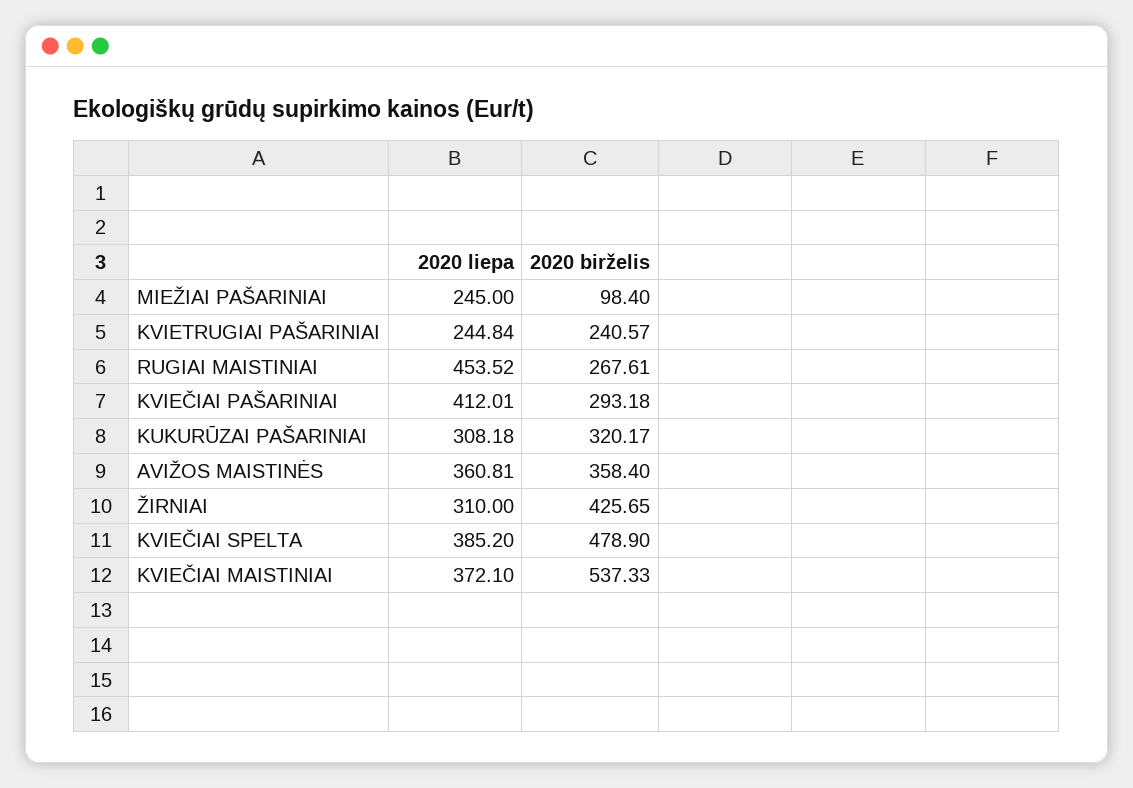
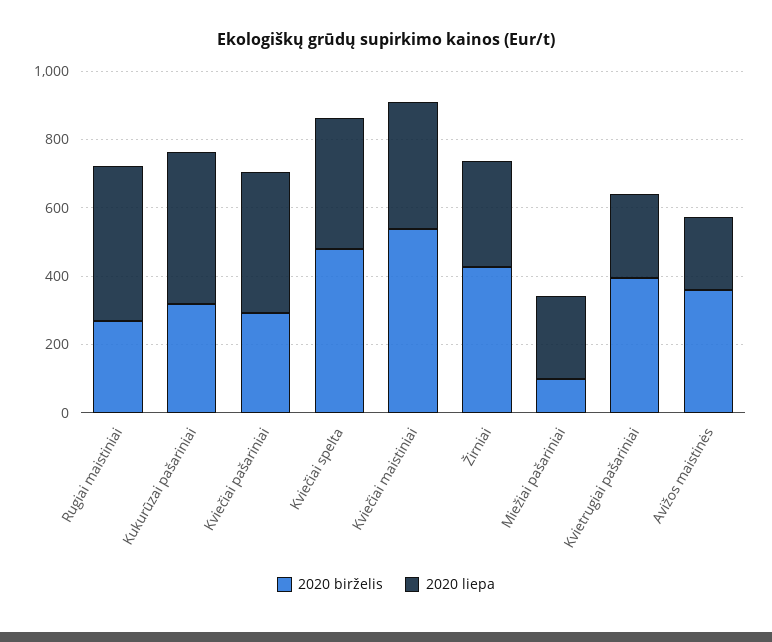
2020 birželis, KVIETRUGIAI PAŠARINIAI: 240.57 -> 400
2020 liepa, KUKURŪZAI PAŠARINIAI: 308.18 -> 450
2020 liepa, AVIŽOS MAISTINĖS: 360.81 -> 200

